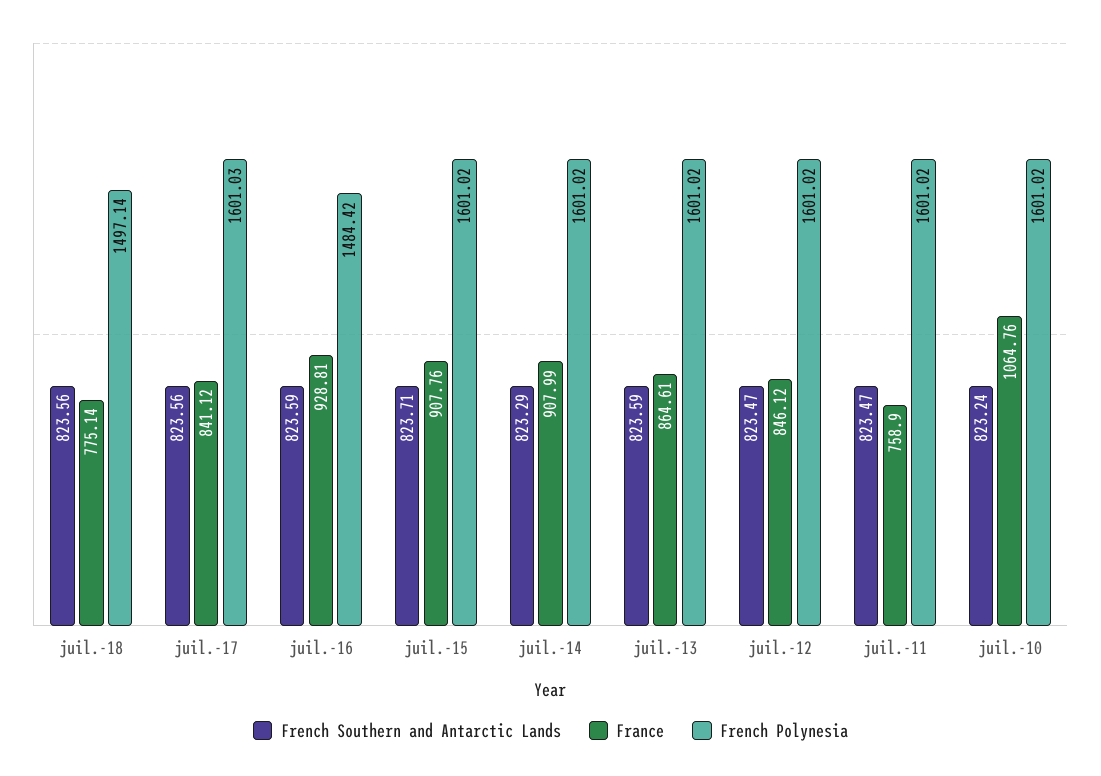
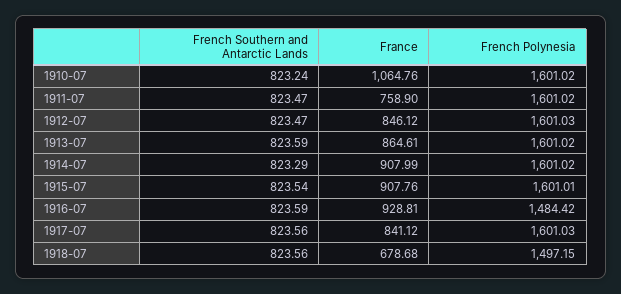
France, juil.-18: 775.14 -> 678.68
French Polynesia, juil.-18: 1497.14 -> 1497.15
French Southern and Antarctic Lands, juil.-15: 823.71 -> 823.54
French Polynesia, juil.-15: 1601.02 -> 1601.01
French Polynesia, juil.-12: 1601.02 -> 1601.03

